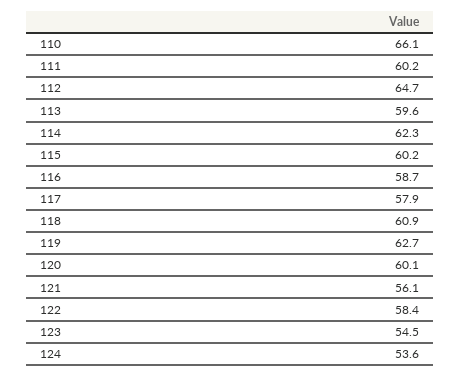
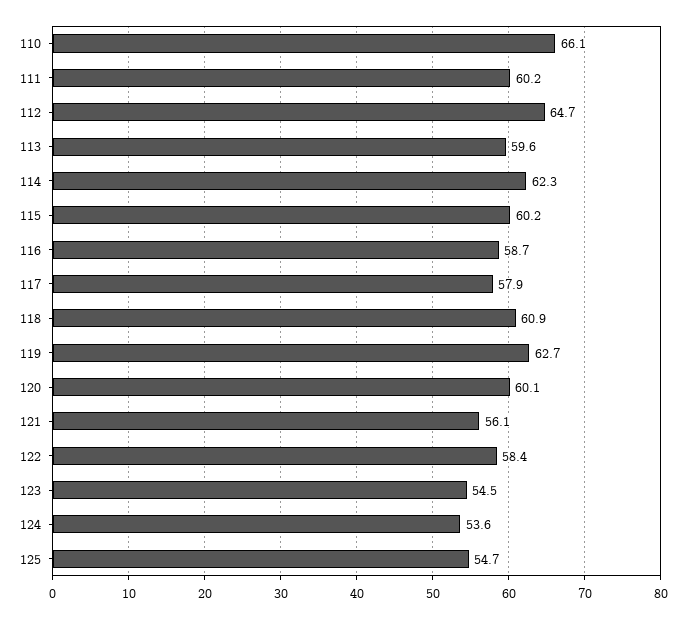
125: none -> 54.7

